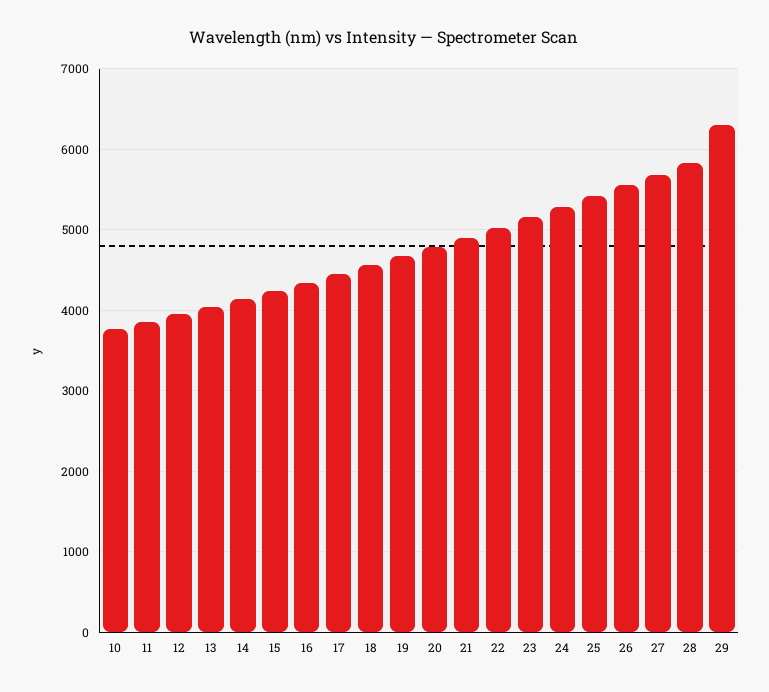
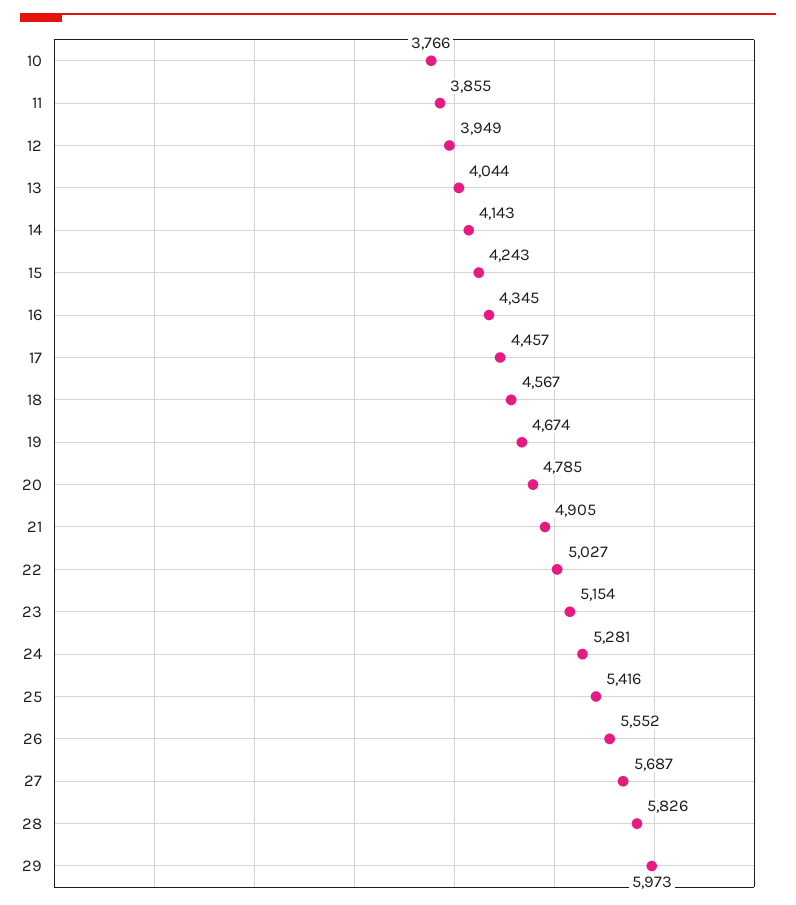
29: 6300 -> 5973

